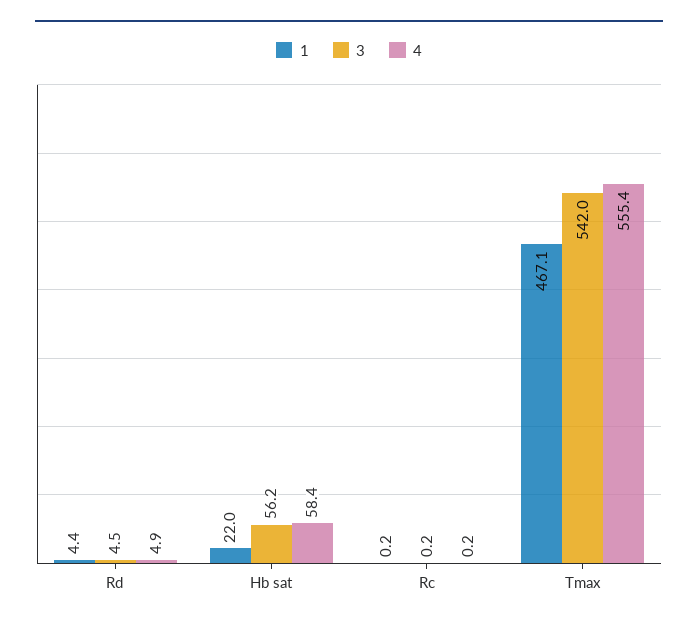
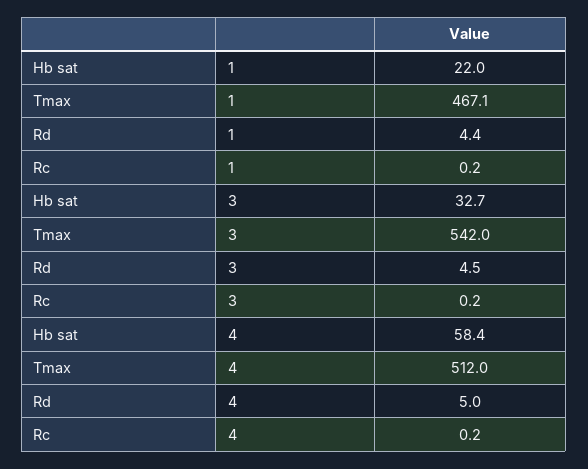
4, Rd: 4.9 -> 5
3, Hb sat: 56.2 -> 32.7
4, Tmax: 555.4 -> 512

